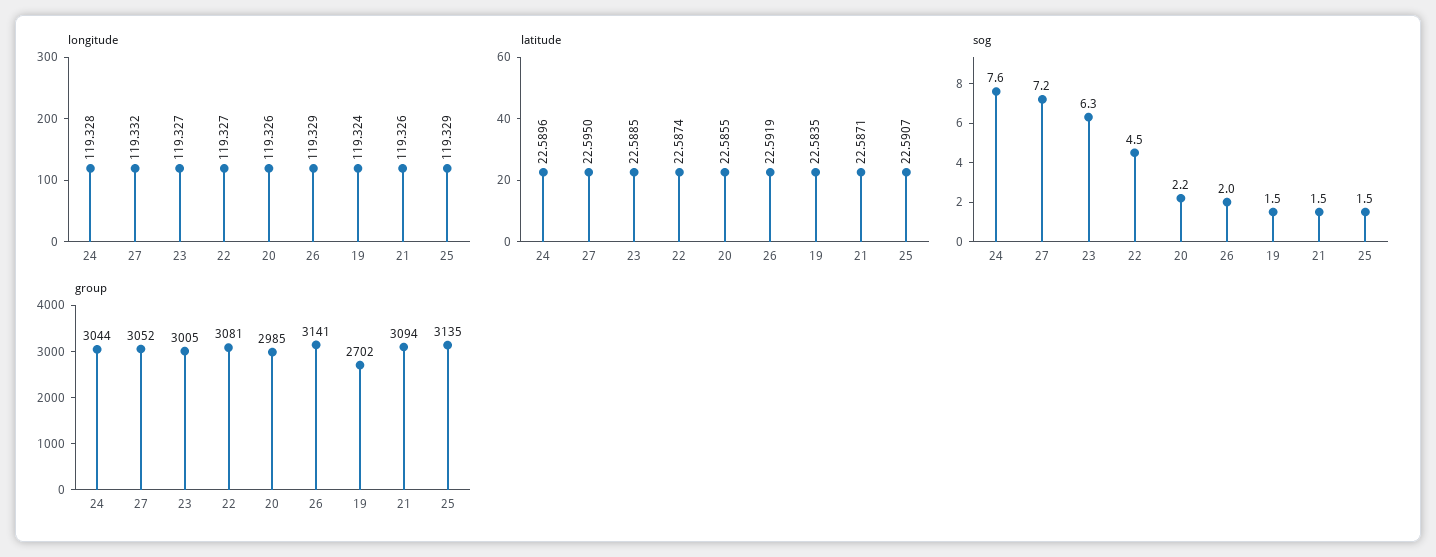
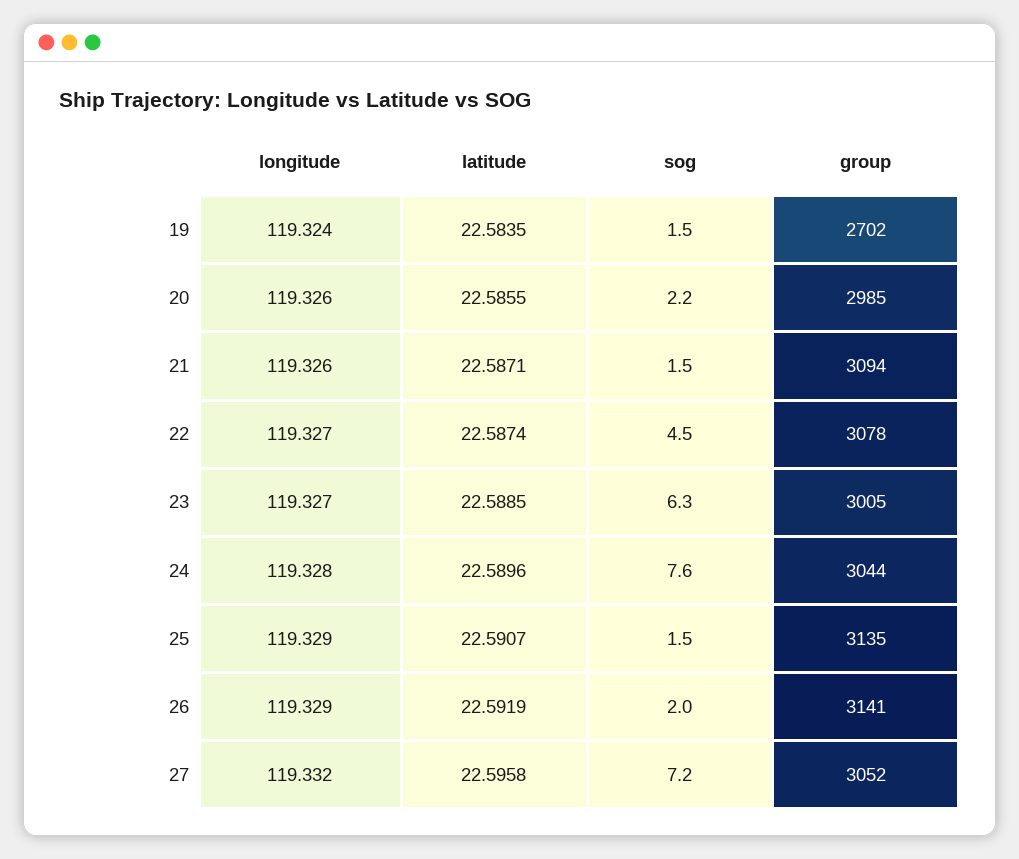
latitude, 27: 22.595 -> 22.5958
group, 22: 3081 -> 3078

